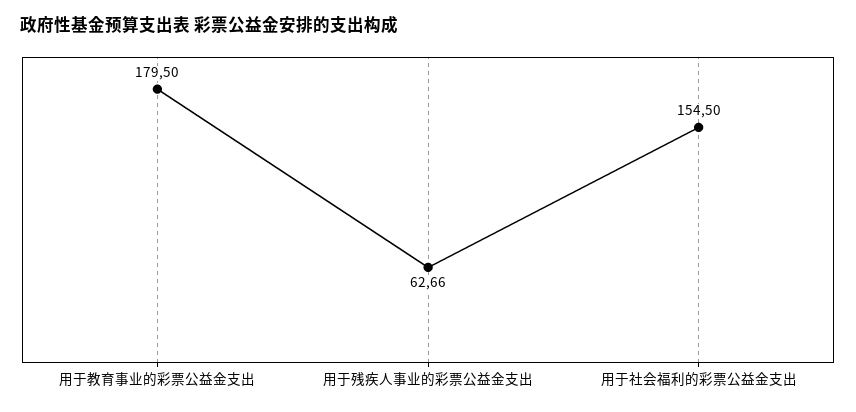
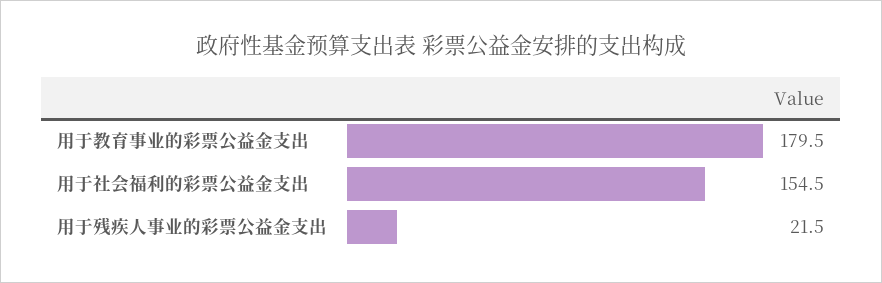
用于残疾人事业的彩票公益金支出: 62.66 -> 21.5

